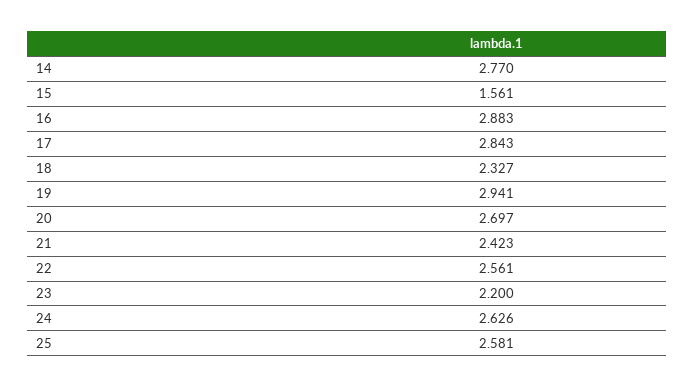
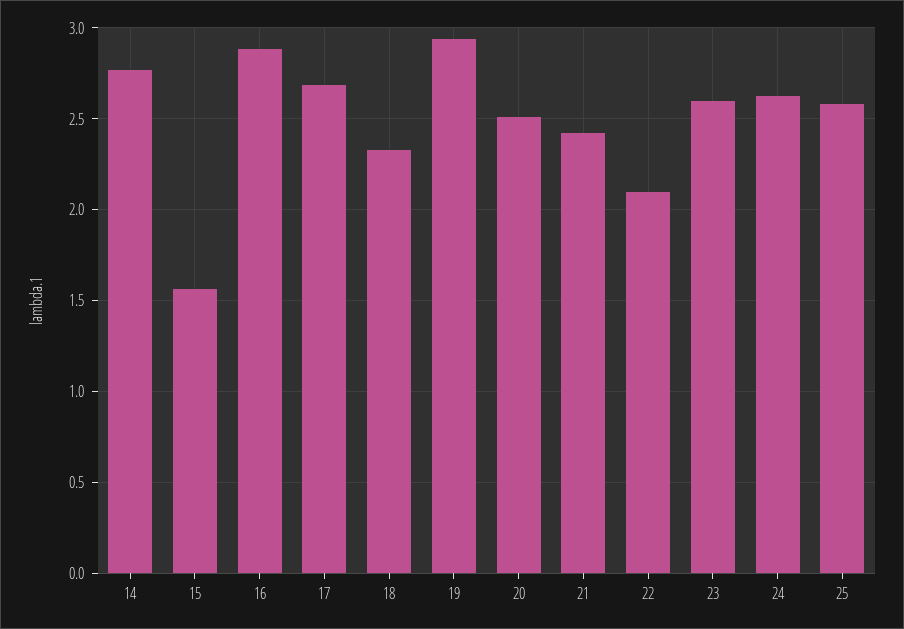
17: 2.843 -> 2.7
20: 2.697 -> 2.5
22: 2.561 -> 2.1
23: 2.2 -> 2.6

